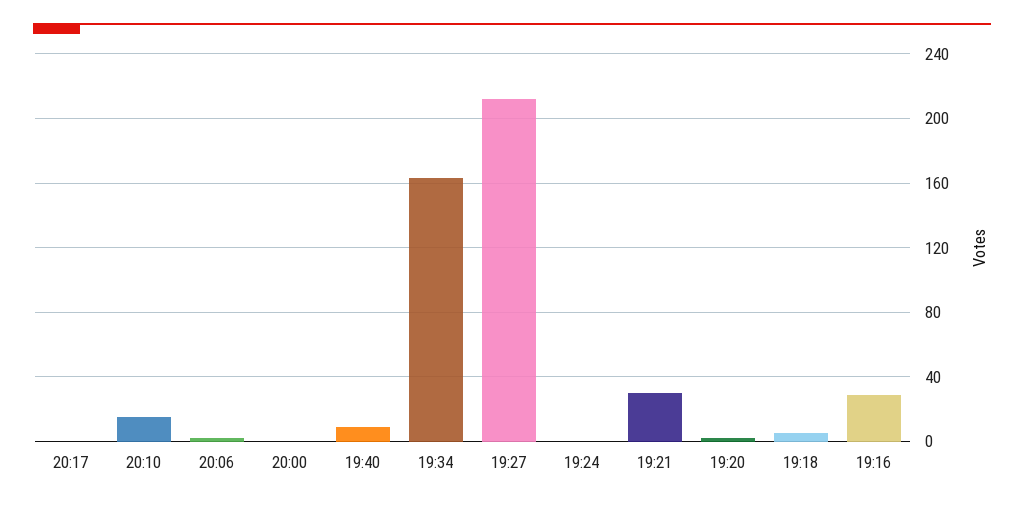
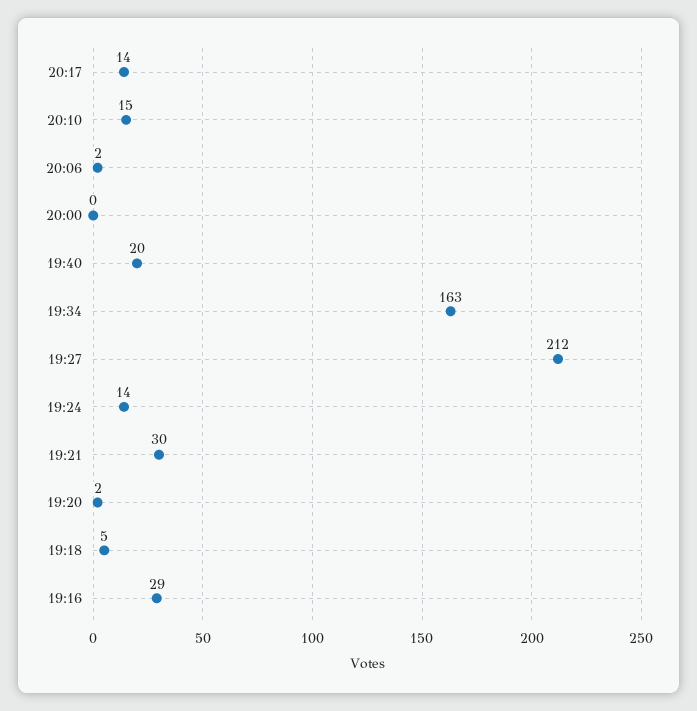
20:17: 0 -> 14
19:40: 10 -> 20
19:24: 0 -> 14

